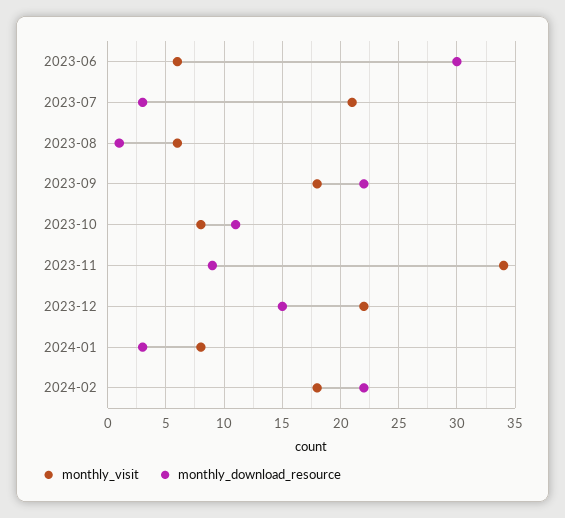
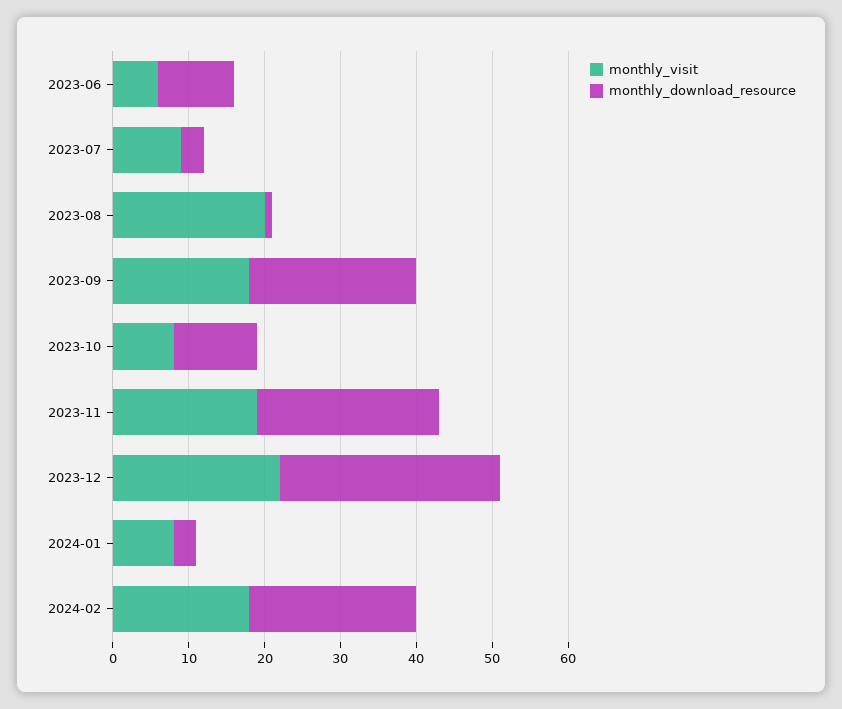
monthly_download_resource, 2023-06: 30 -> 10
monthly_visit, 2023-07: 21 -> 10
monthly_visit, 2023-08: 6 -> 20
monthly_visit, 2023-11: 34 -> 20
monthly_download_resource, 2023-11: 9 -> 25
monthly_download_resource, 2023-12: 15 -> 30

